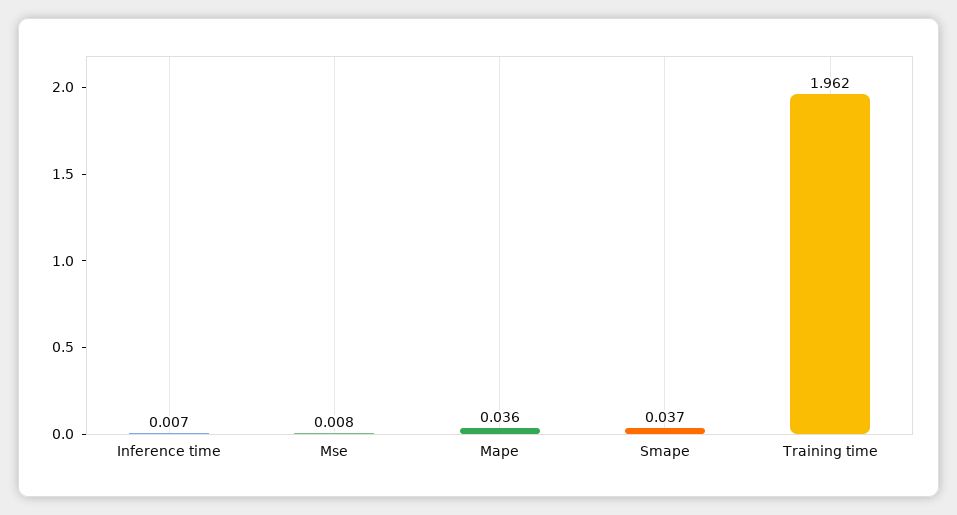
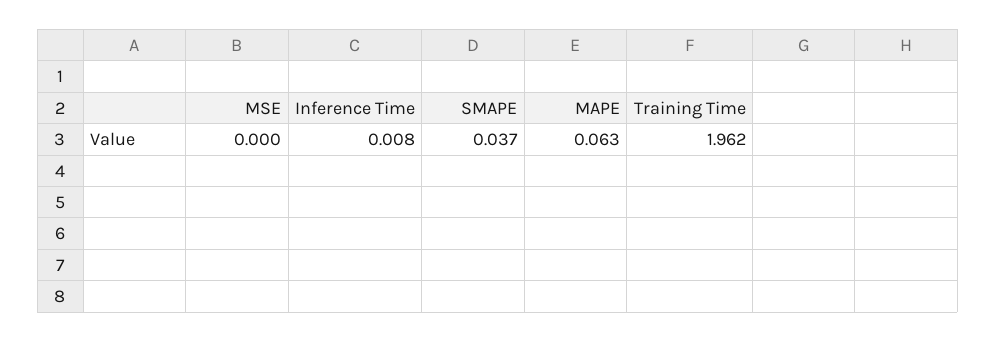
Inference time: 0.007 -> 0.008
Mse: 0.008 -> 0
Mape: 0.036 -> 0.063

